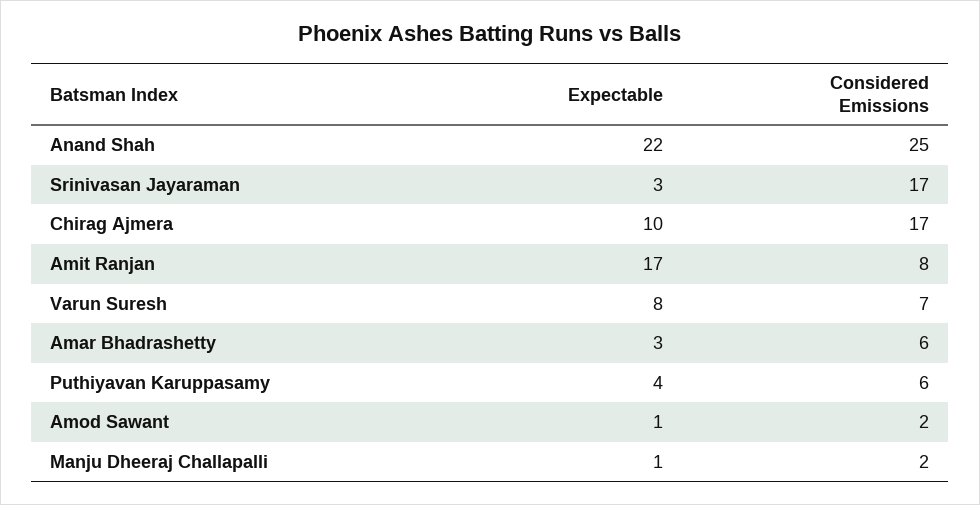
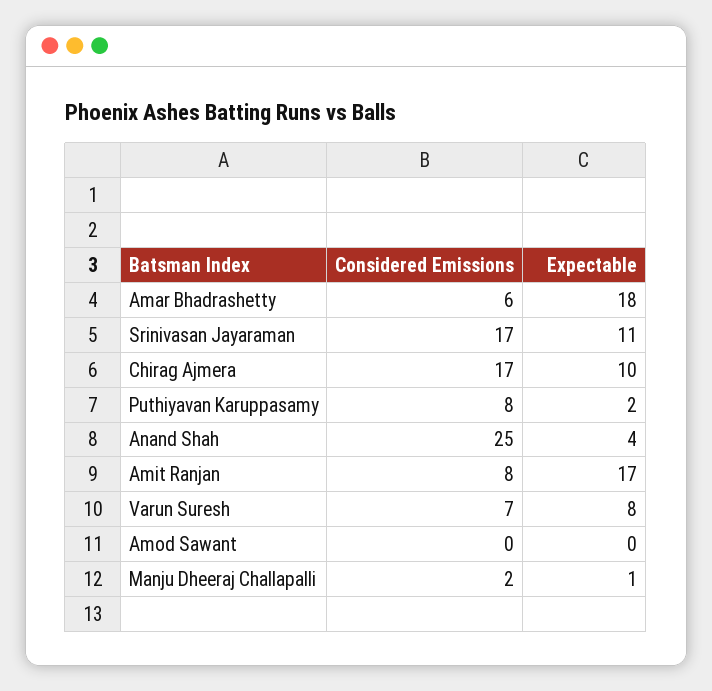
Expectable, Anand Shah: 22 -> 4
Expectable, Srinivasan Jayaraman: 3 -> 11
Expectable, Amar Bhadrashetty: 3 -> 18
Expectable, Puthiyavan Karuppasamy: 4 -> 2
Considered Emissions, Puthiyavan Karuppasamy: 6 -> 8
Expectable, Amod Sawant: 1 -> 0
Considered Emissions, Amod Sawant: 2 -> 0

